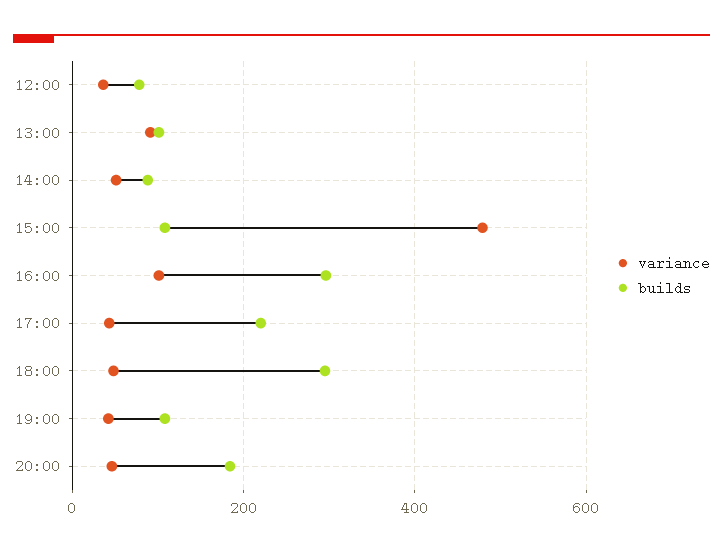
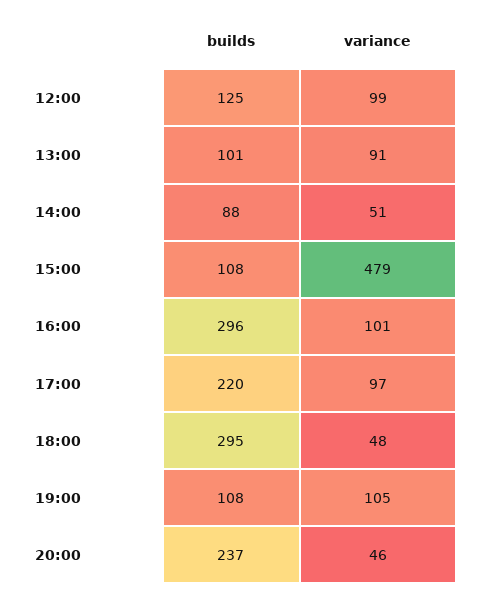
variance, 12:00: 40 -> 99
builds, 12:00: 80 -> 125
variance, 17:00: 40 -> 97
variance, 19:00: 40 -> 105
builds, 20:00: 180 -> 237

